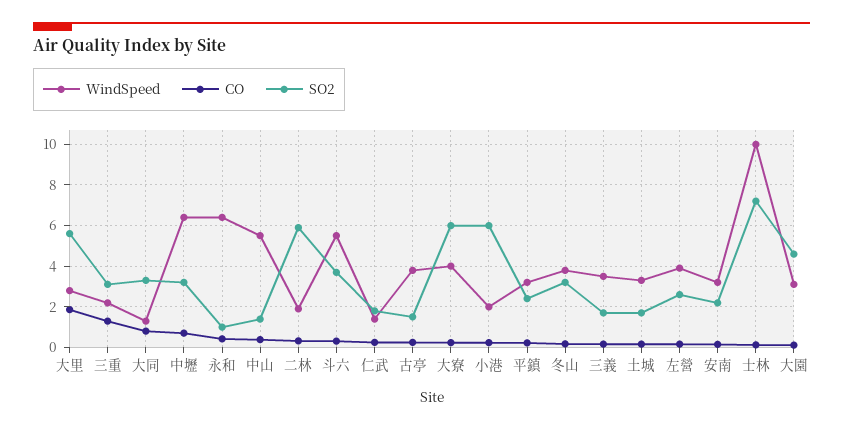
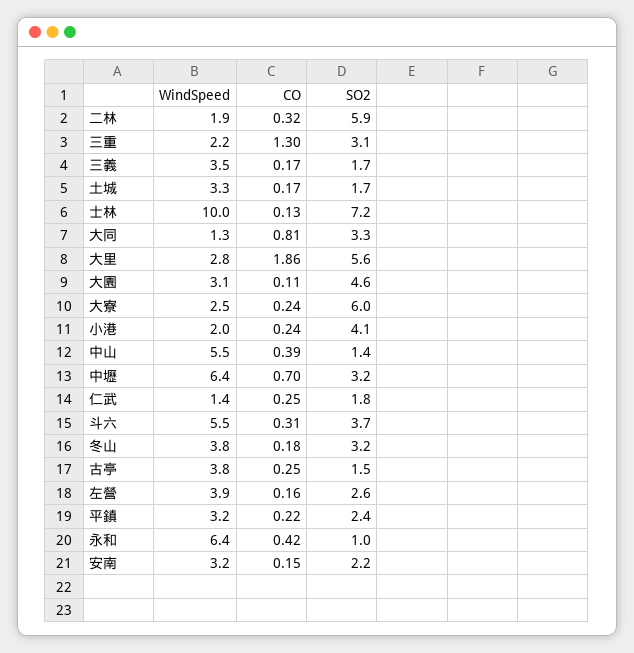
WindSpeed, 大寮: 4 -> 2.5
SO2, 小港: 6 -> 4.1

